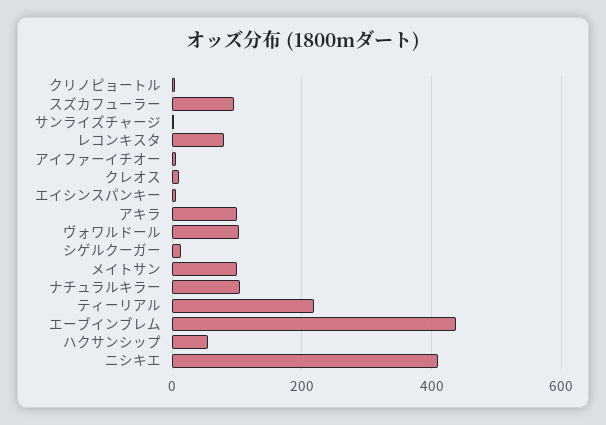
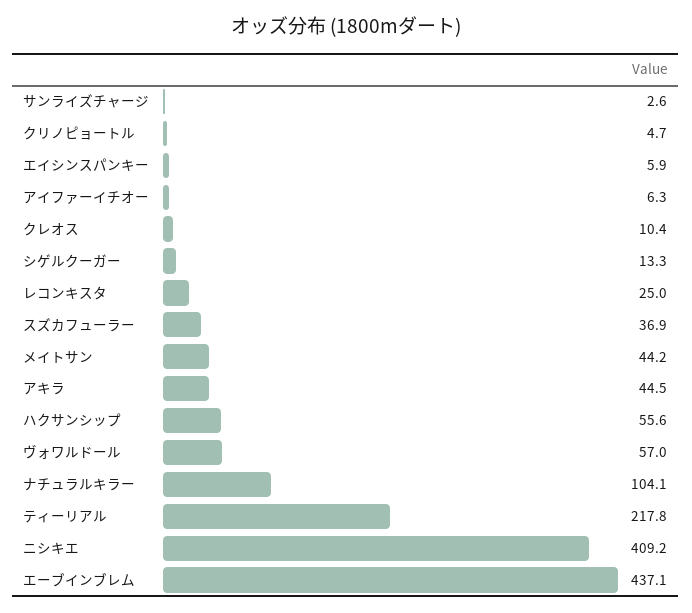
スズカフューラー: 100 -> 36.9
レコンキスタ: 80 -> 25
アキラ: 100 -> 44.5
ヴォワルドール: 100 -> 57
メイトサン: 100 -> 44.2

